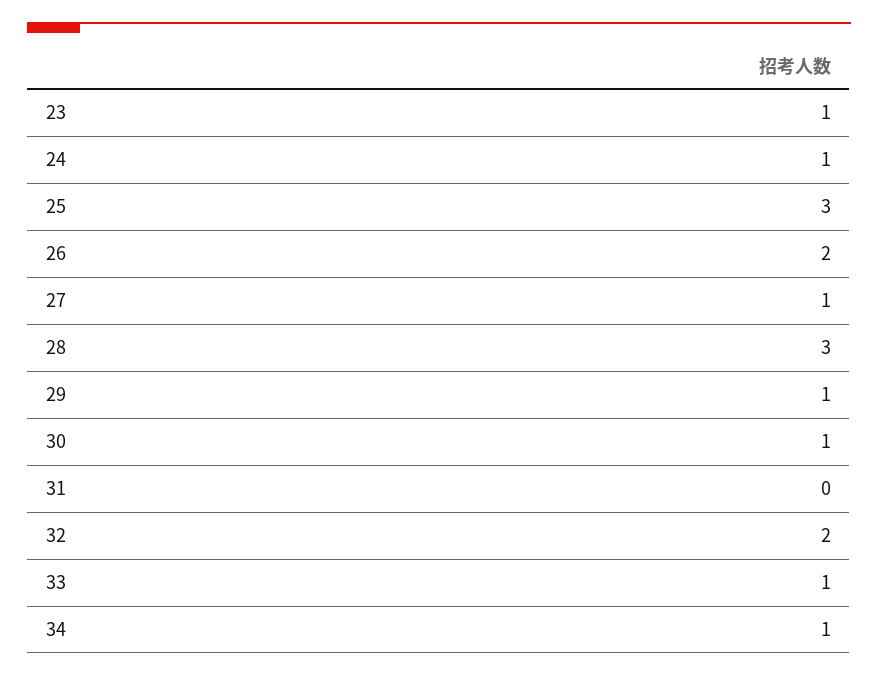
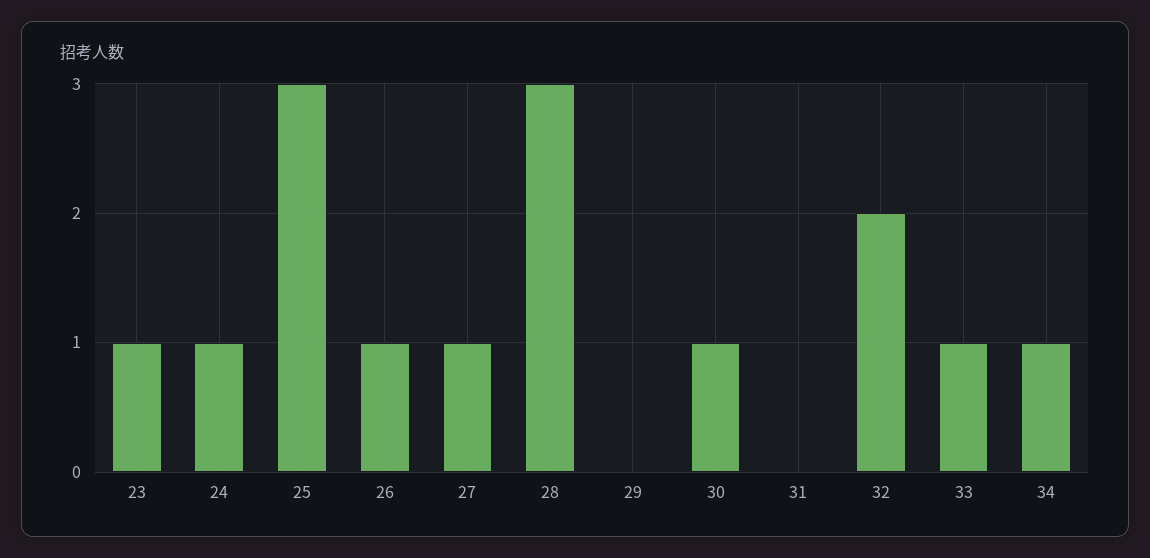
26: 2 -> 1
29: 1 -> 0

